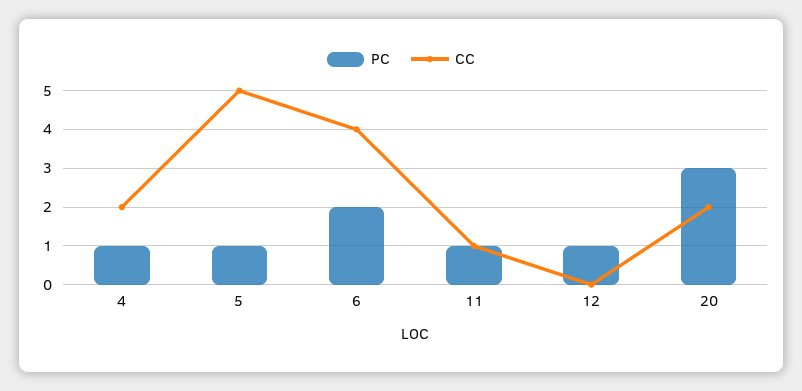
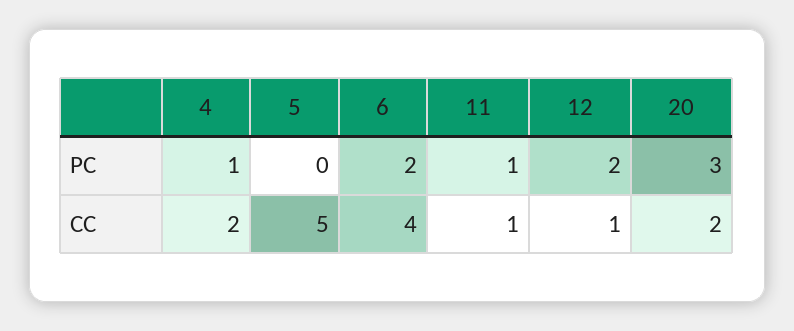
PC, 5: 1 -> 0
PC, 12: 1 -> 2
CC, 12: 0 -> 1

